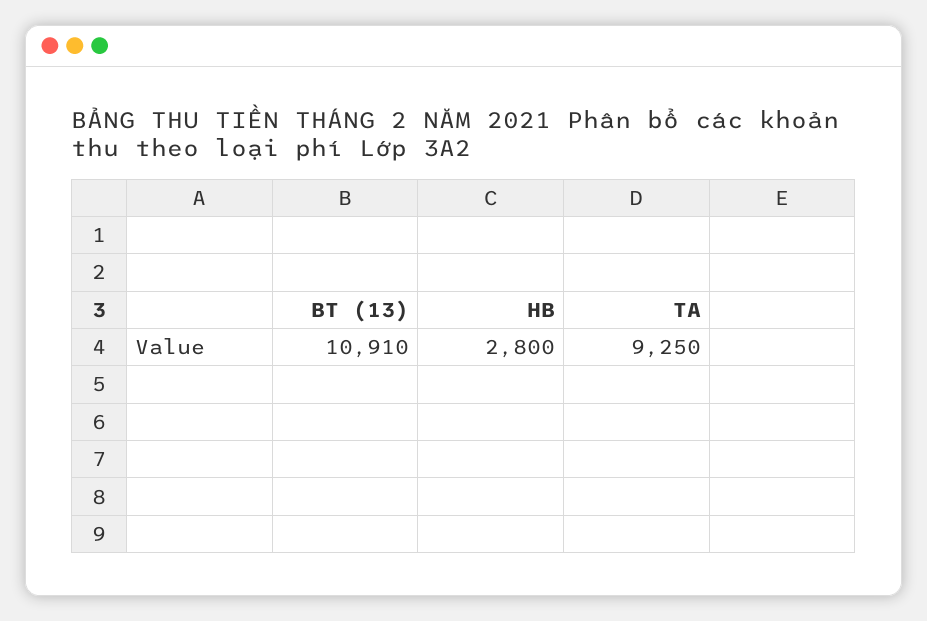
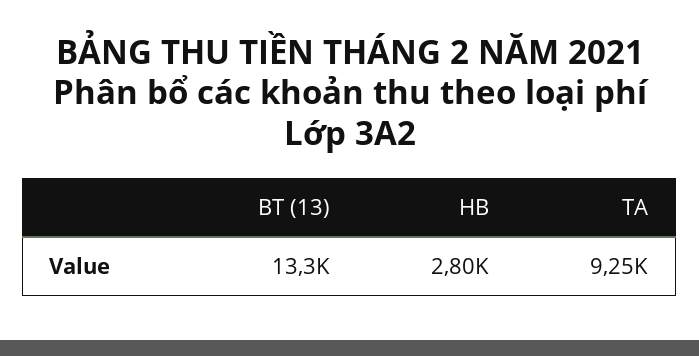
BT (13): 10910 -> 13300

